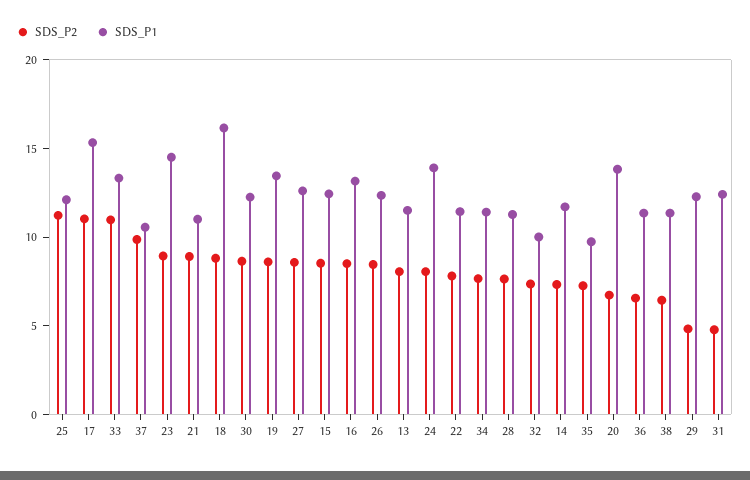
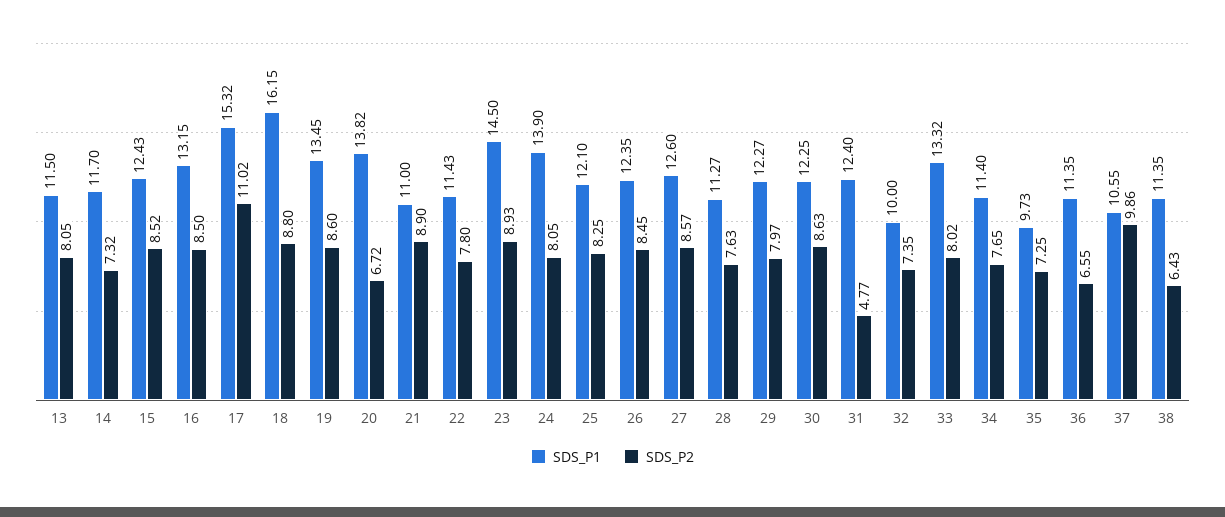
SDS_P2, 25: 11 -> 8.25
SDS_P2, 33: 11 -> 8.02
SDS_P2, 29: 5 -> 7.97

